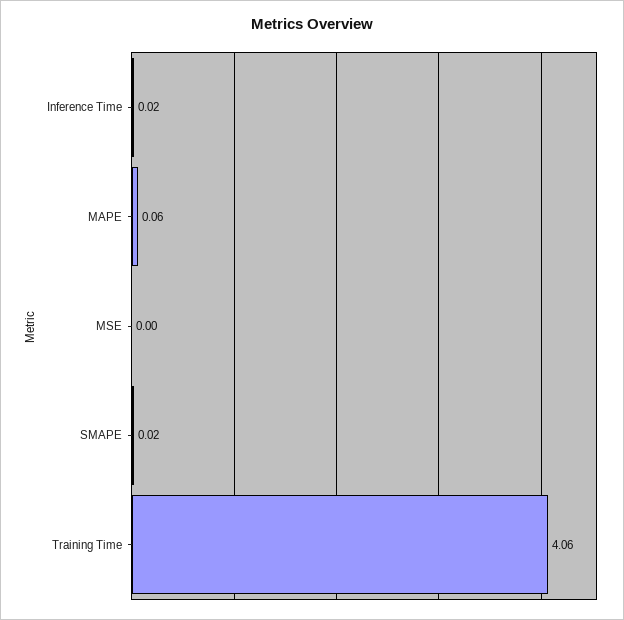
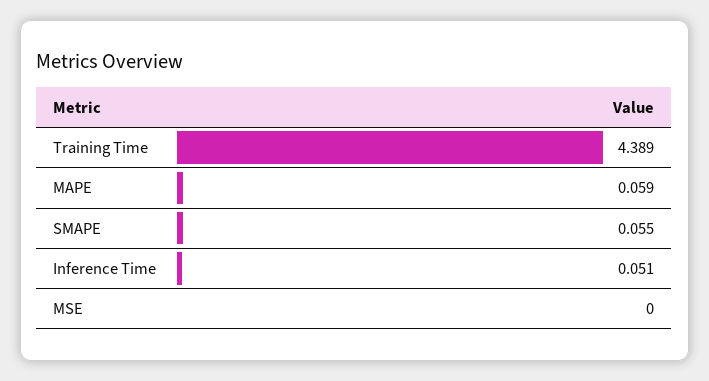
Inference Time: 0.02 -> 0.051
SMAPE: 0.02 -> 0.055
Training Time: 4.06 -> 4.389

